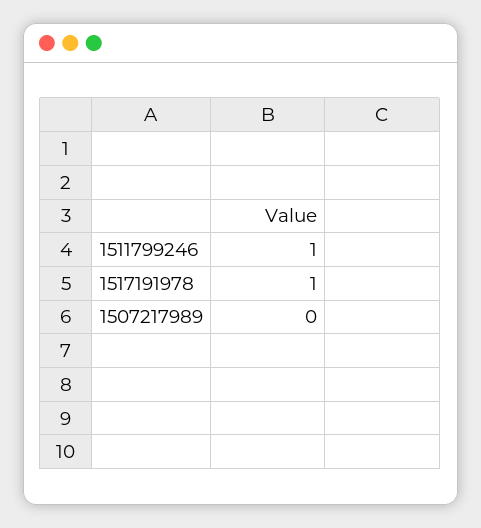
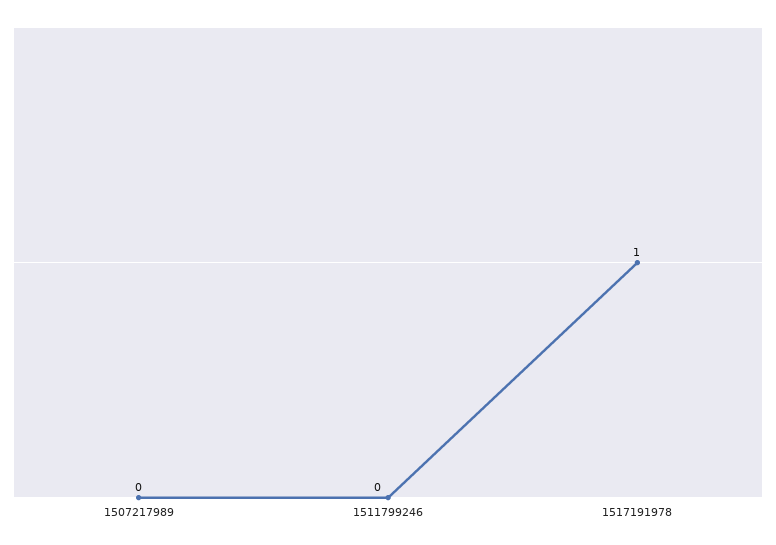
1511799246: 1 -> 0

